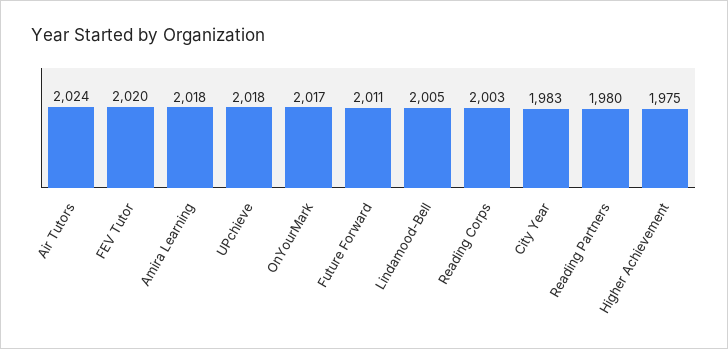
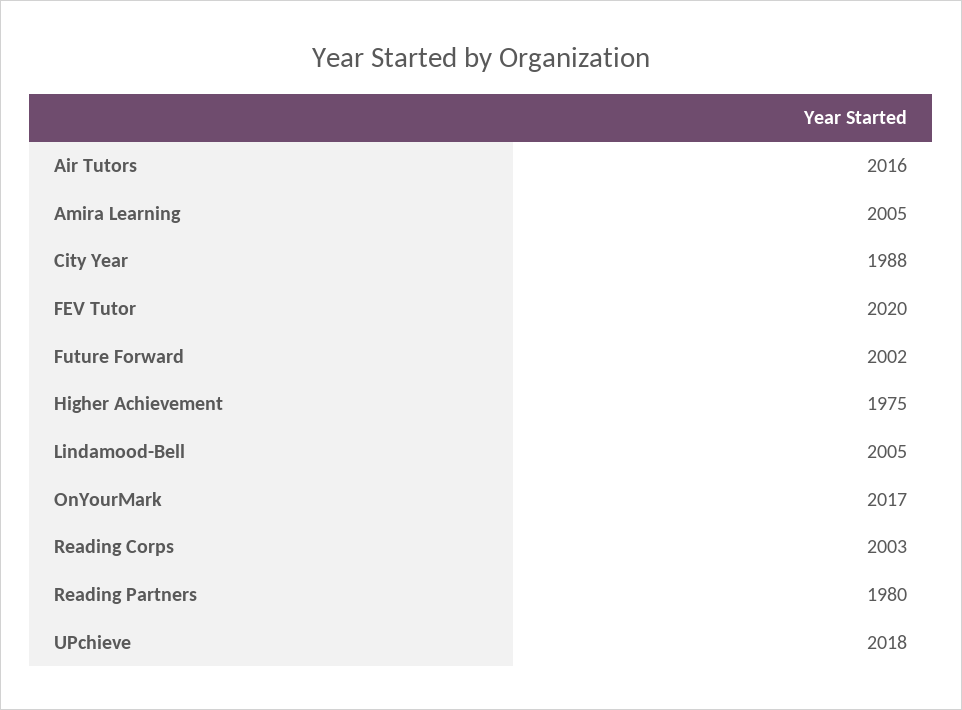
Air Tutors: 2024 -> 2016
Amira Learning: 2018 -> 2005
Future Forward: 2011 -> 2002
City Year: 1983 -> 1988

